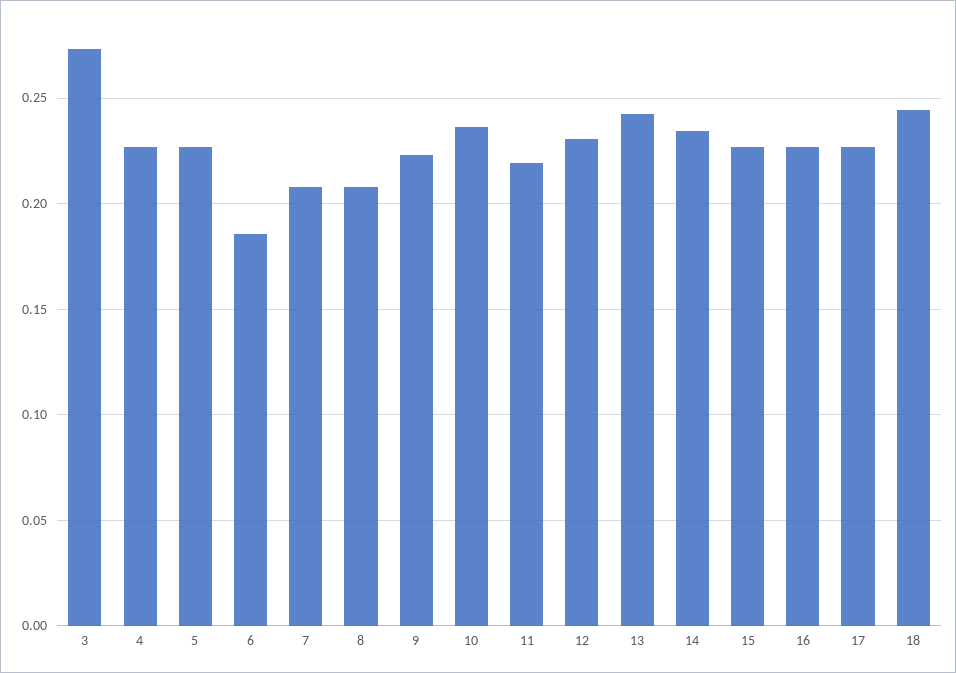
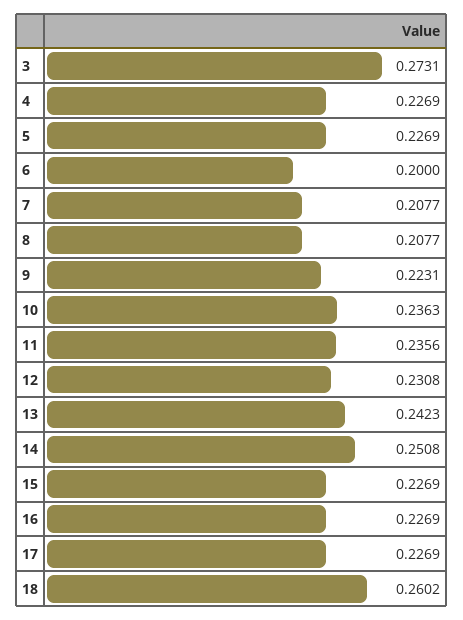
6: 0.185 -> 0.2
11: 0.22 -> 0.2356
14: 0.235 -> 0.2508
18: 0.245 -> 0.2602

